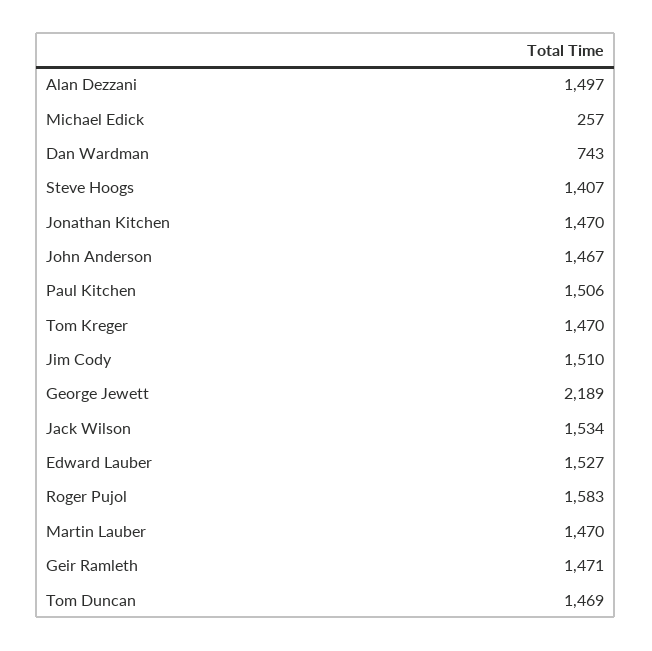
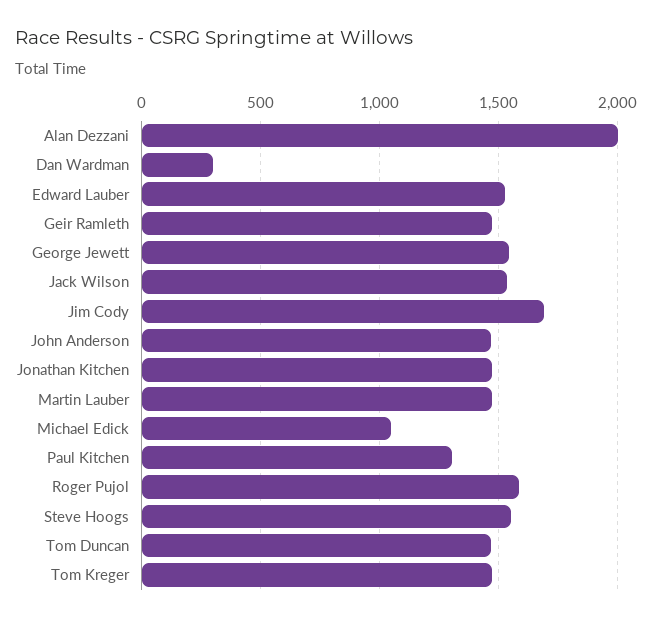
Alan Dezzani: 1497 -> 2000
Michael Edick: 257 -> 1050
Dan Wardman: 743 -> 300
Steve Hoogs: 1407 -> 1550
Paul Kitchen: 1506 -> 1300
Jim Cody: 1510 -> 1700
George Jewett: 2189 -> 1550

